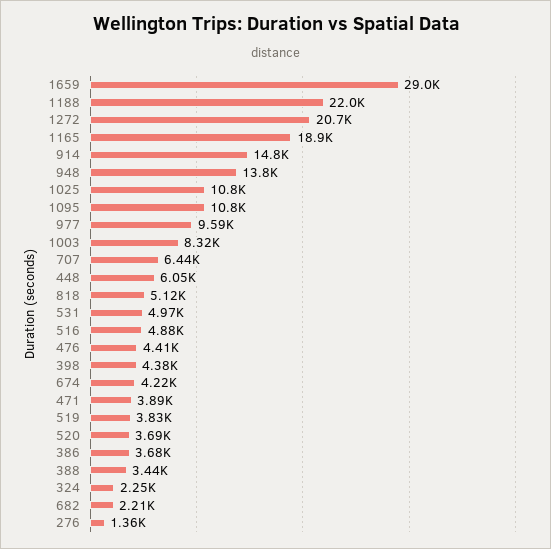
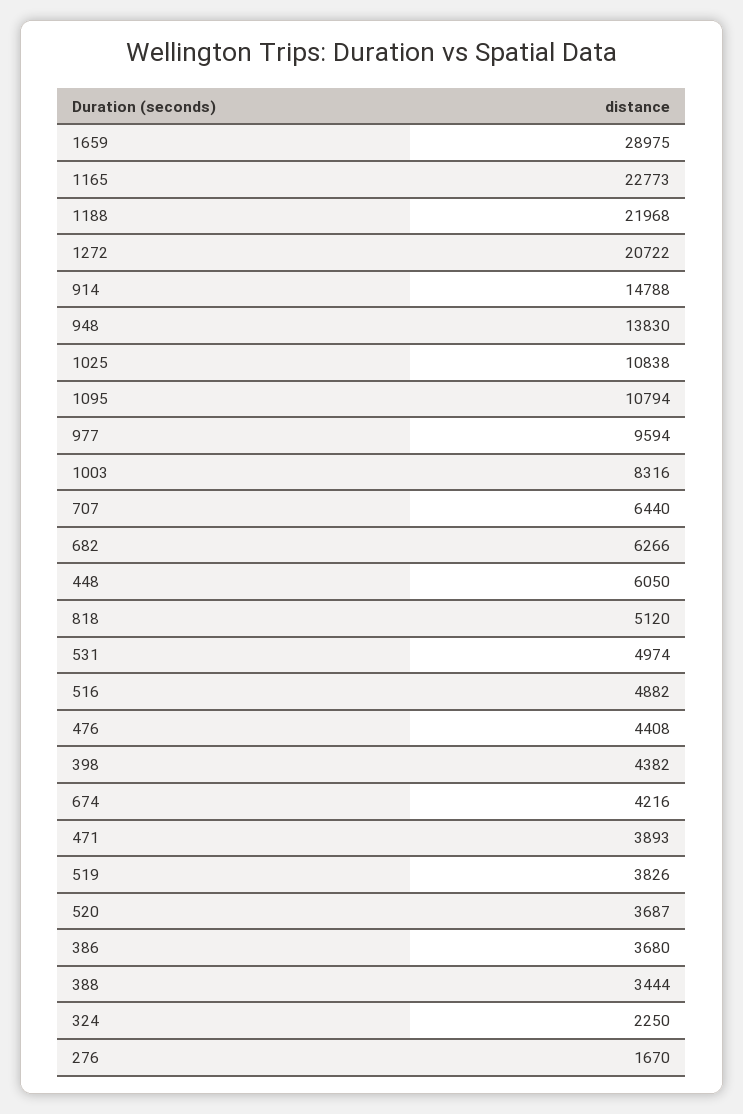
1165: 18900 -> 22773
682: 2210 -> 6266
276: 1360 -> 1670

